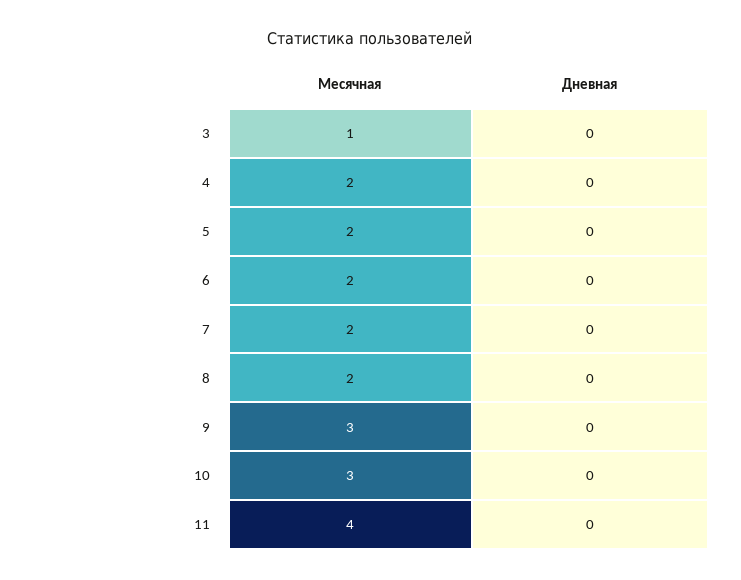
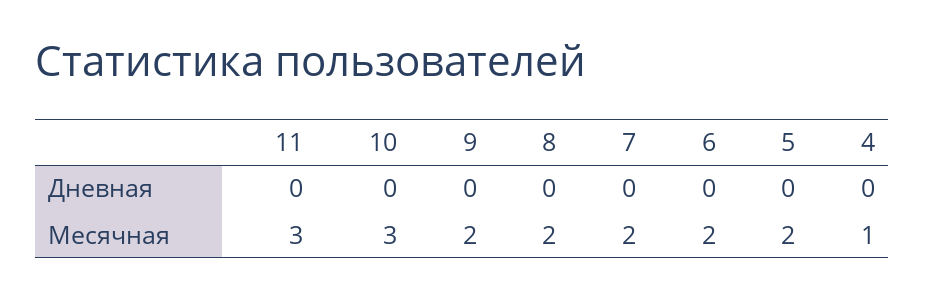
Месячная, 3: 1 -> none
Дневная, 3: 0 -> none
Месячная, 4: 2 -> 1
Месячная, 9: 3 -> 2
Месячная, 11: 4 -> 3

